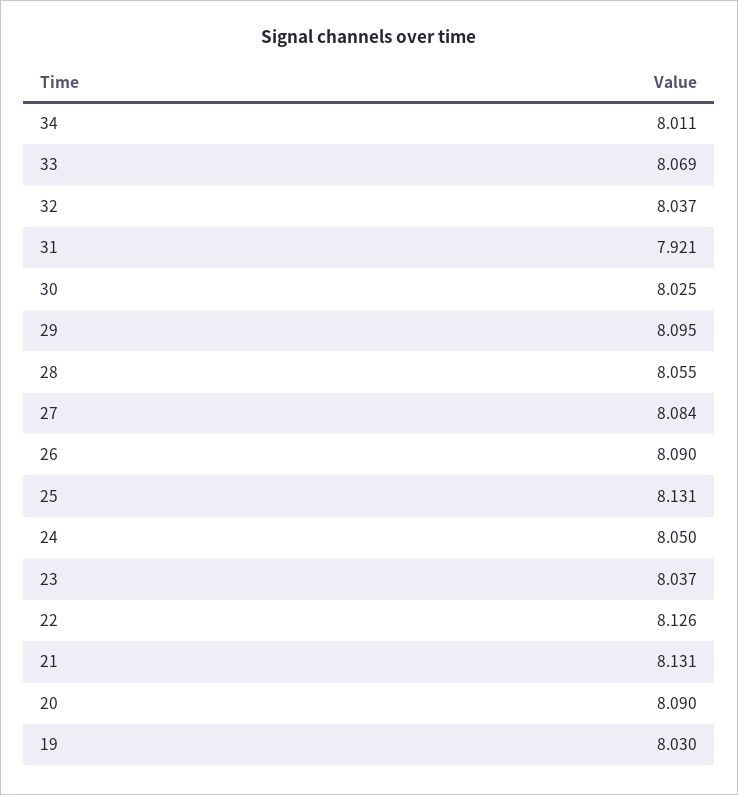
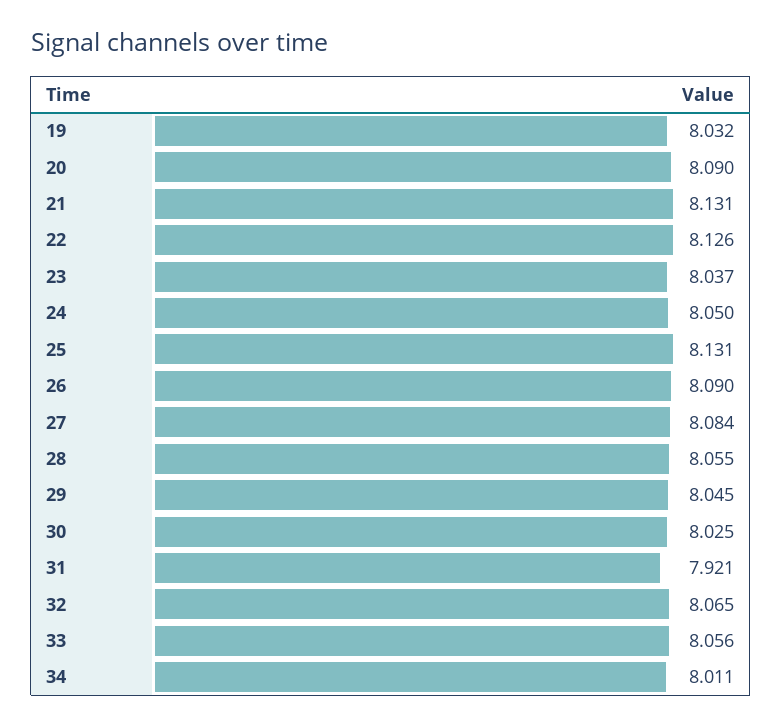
33: 8.069 -> 8.056
32: 8.037 -> 8.065
29: 8.095 -> 8.045
19: 8.03 -> 8.032

